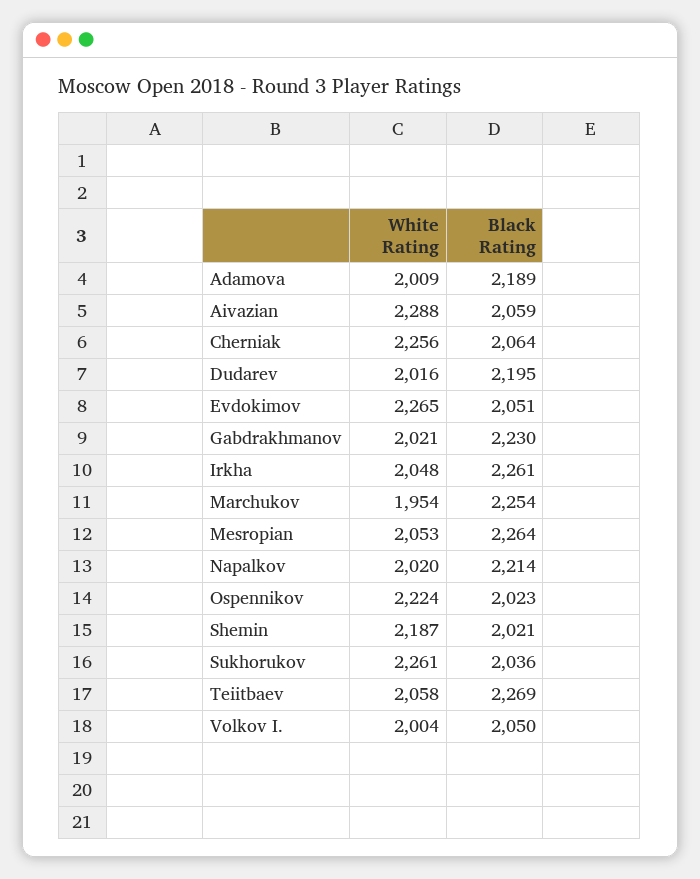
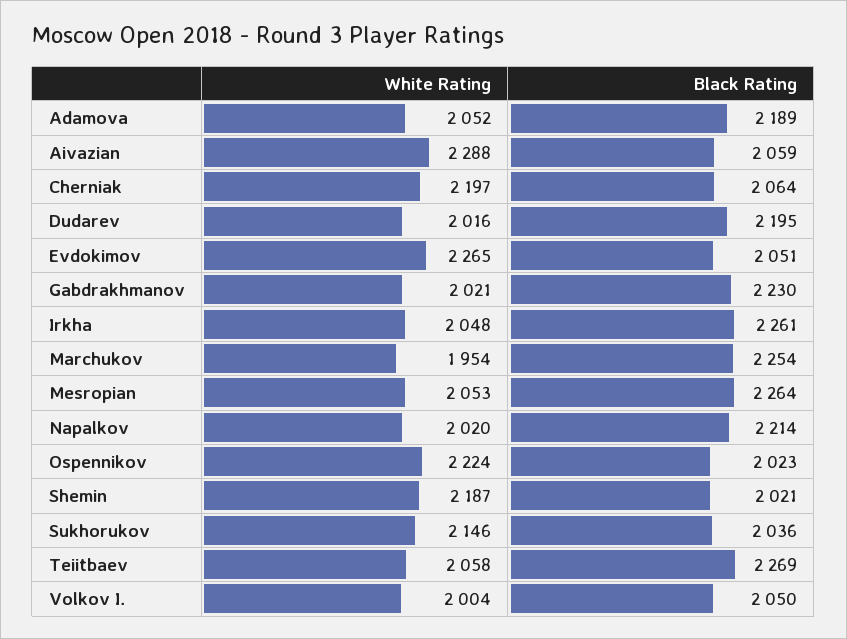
White Rating, Adamova: 2009 -> 2052
White Rating, Cherniak: 2256 -> 2197
White Rating, Sukhorukov: 2261 -> 2146

